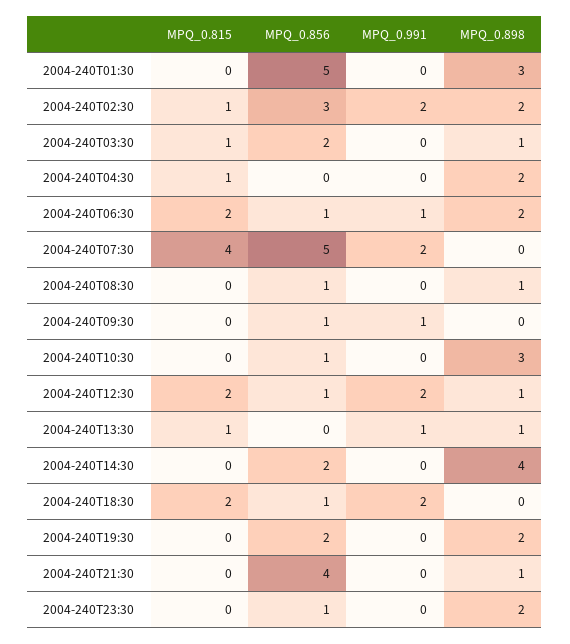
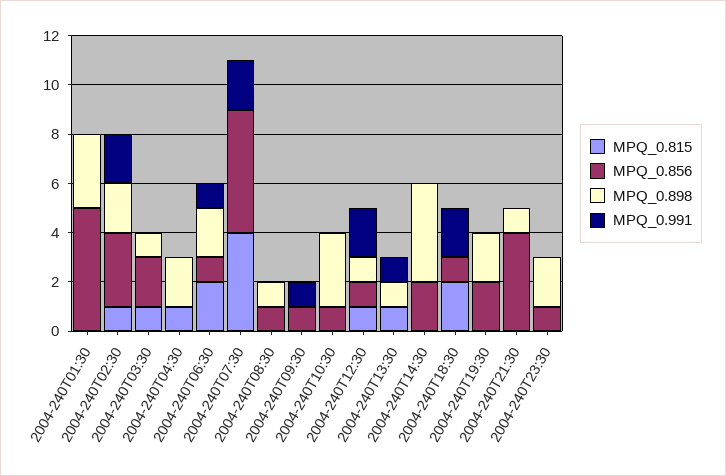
MPQ_0.815, 2004-240T12:30: 2 -> 1

